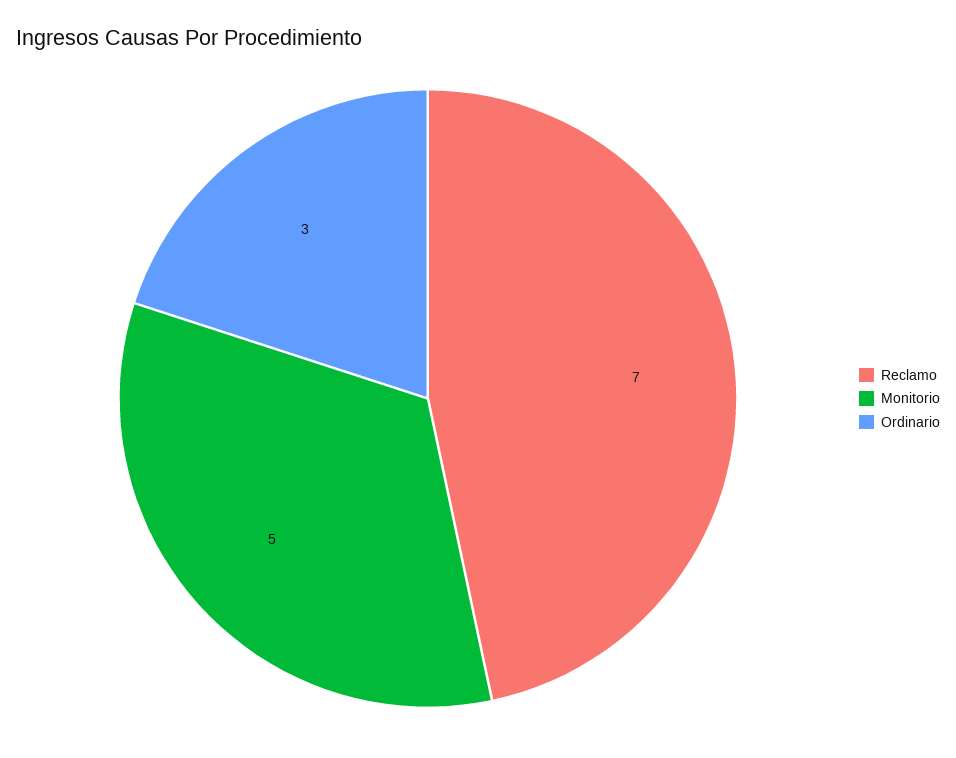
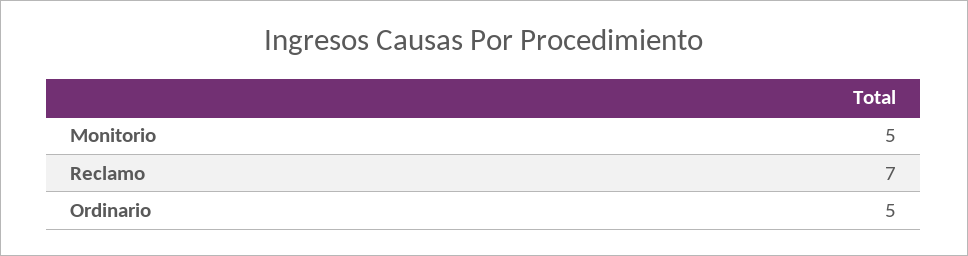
Ordinario: 3 -> 5

